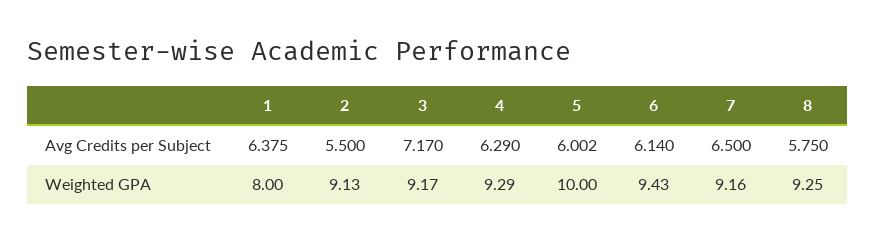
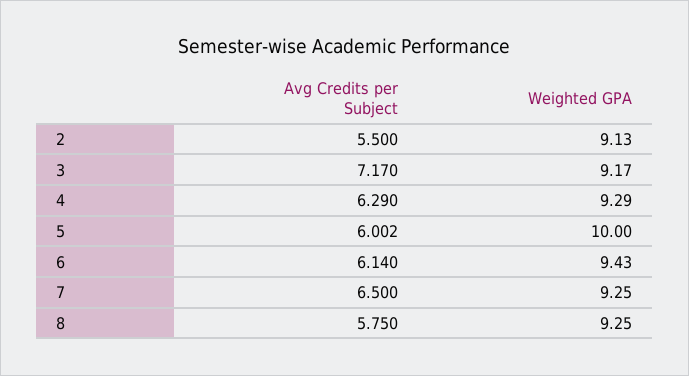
1, Avg Credits per Subject: 6.375 -> none
1, Weighted GPA: 8 -> none
7, Weighted GPA: 9.16 -> 9.25

